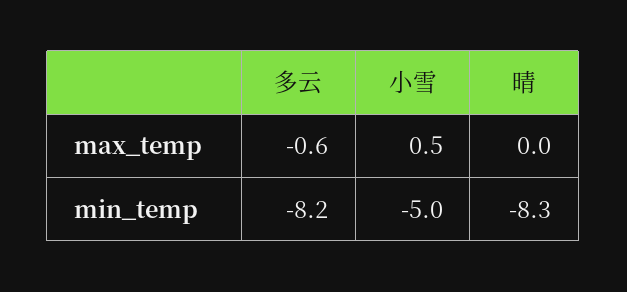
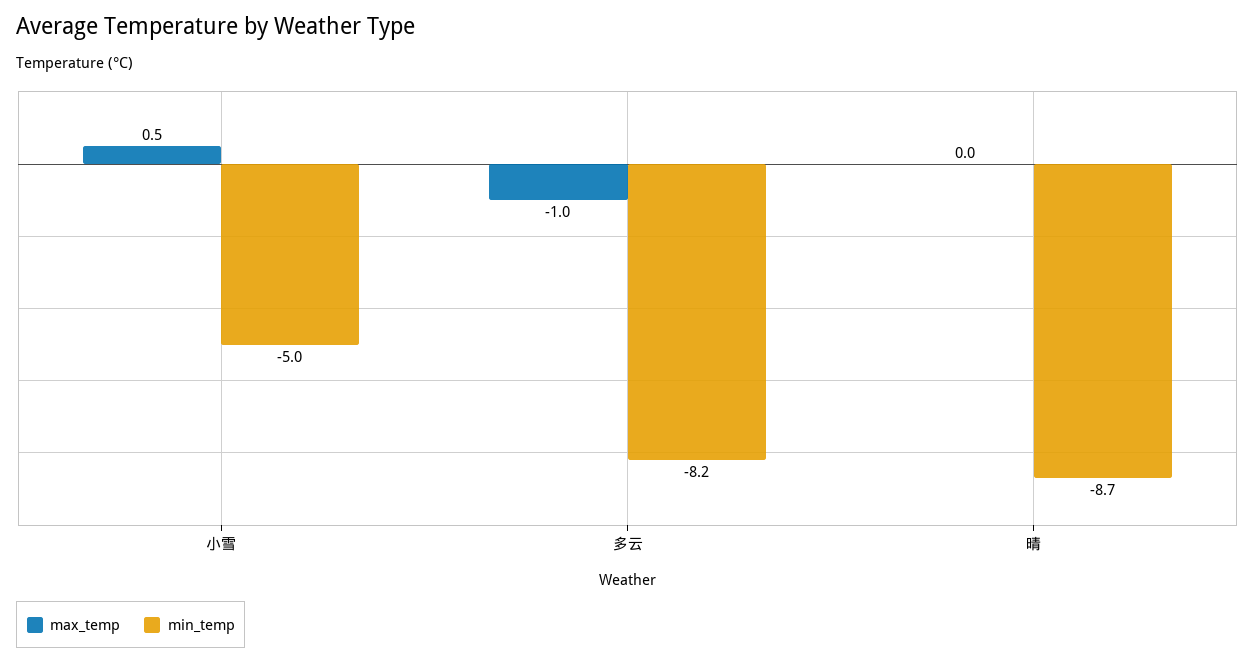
max_temp, 多云: -0.6 -> -1
min_temp, 晴: -8.3 -> -8.7

